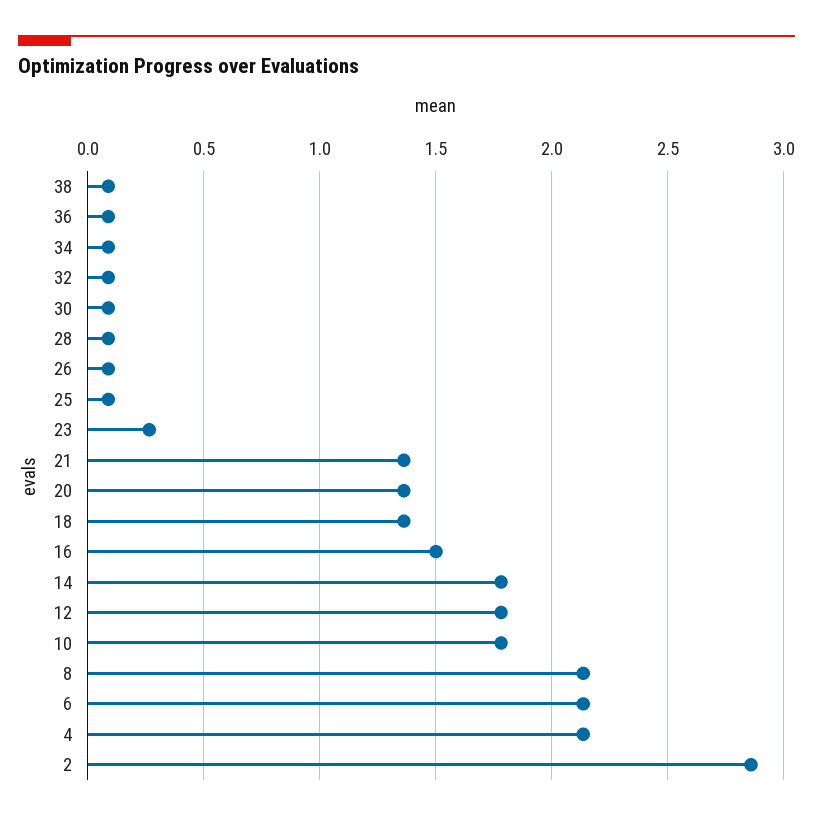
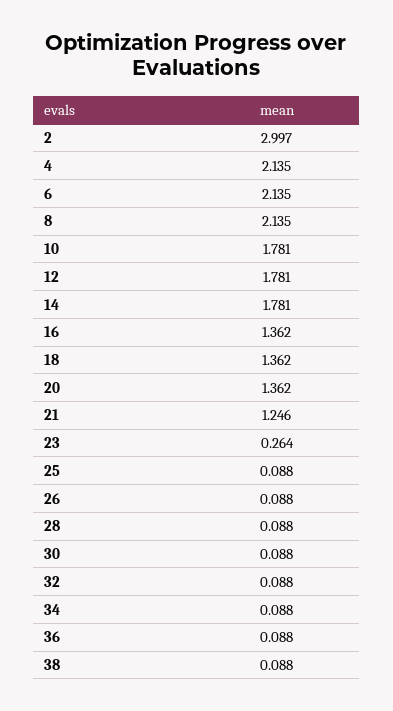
21: 1.35 -> 1.246
16: 1.5 -> 1.362
2: 2.85 -> 2.997

